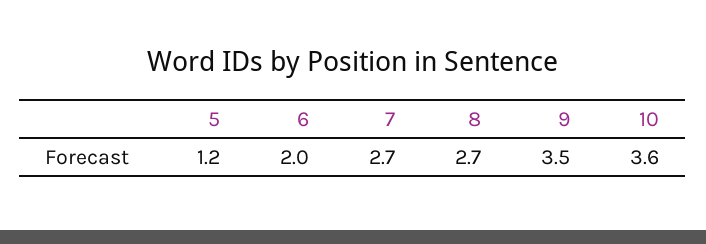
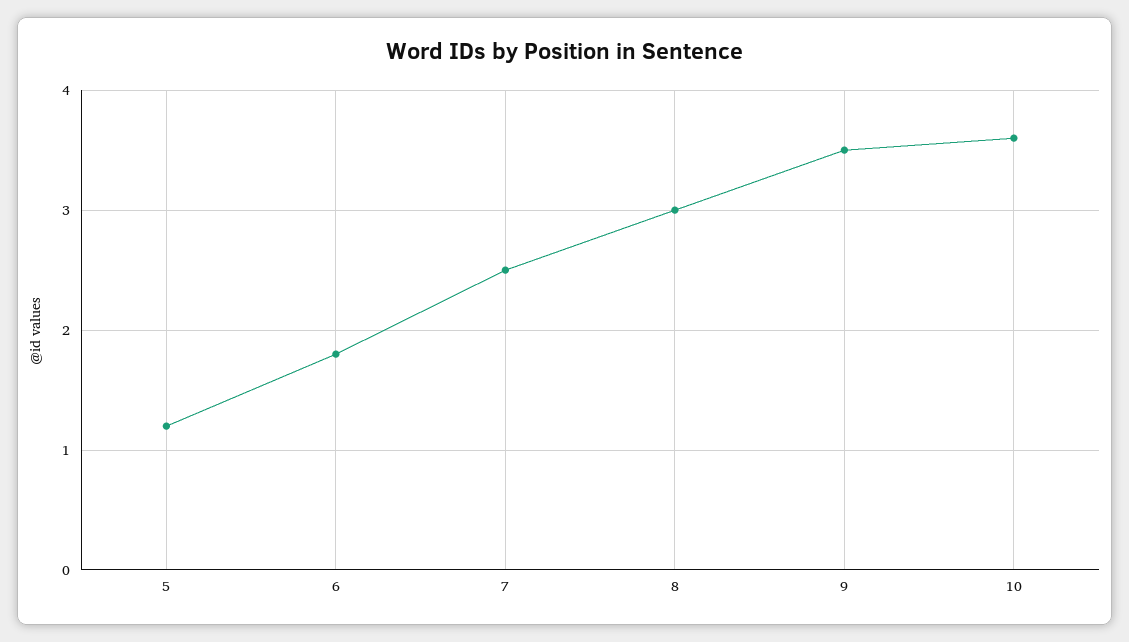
6: 2 -> 1.8
7: 2.7 -> 2.5
8: 2.7 -> 3

